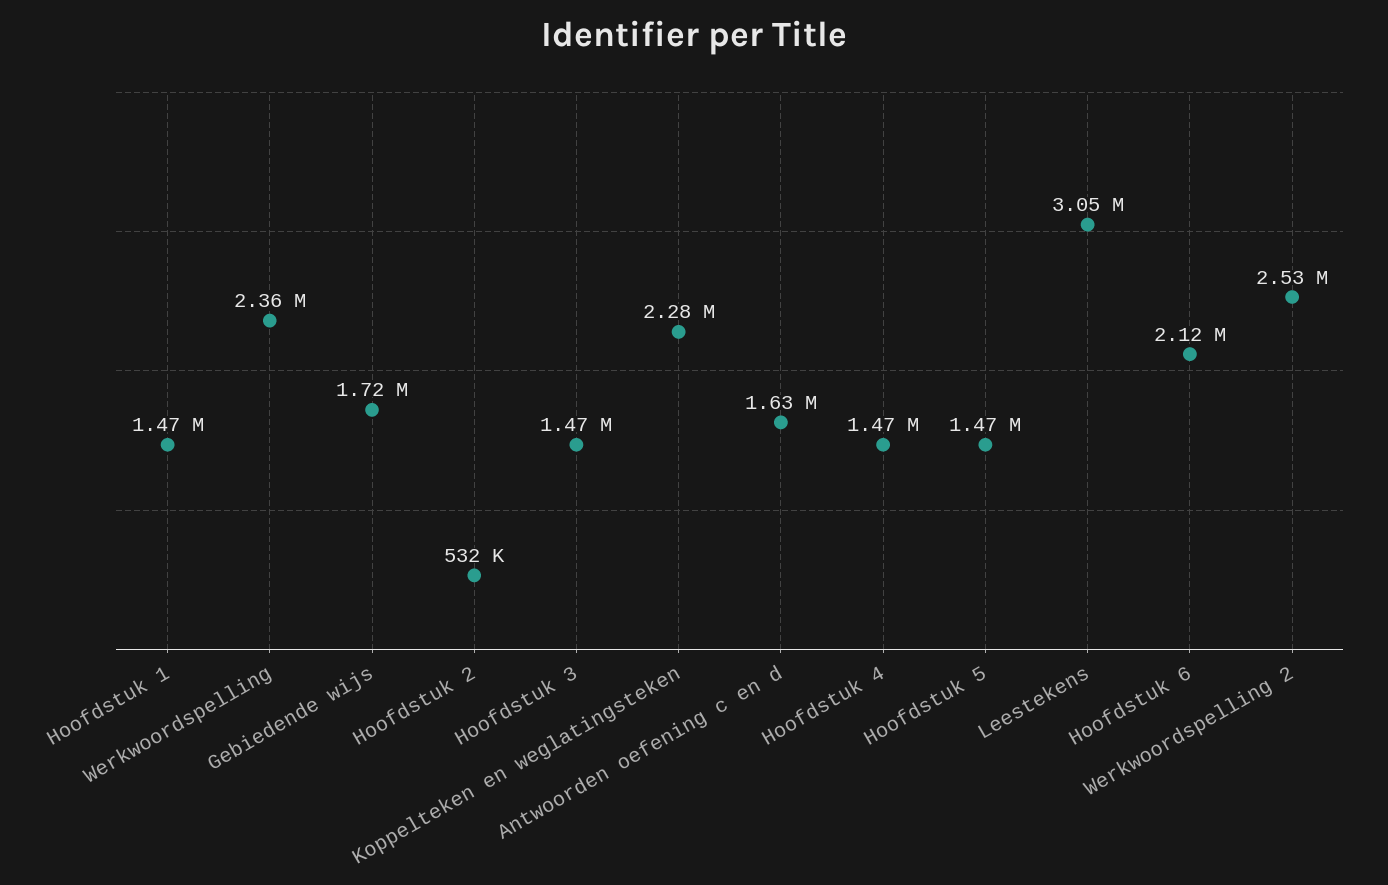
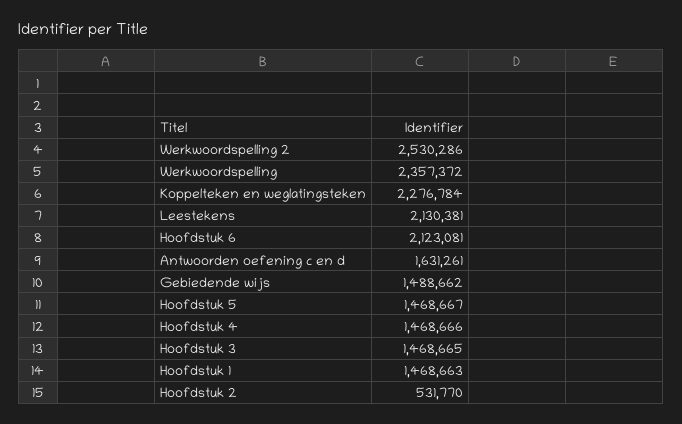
Gebiedende wijs: 1720000 -> 1488662
Leestekens: 3050000 -> 2130381

